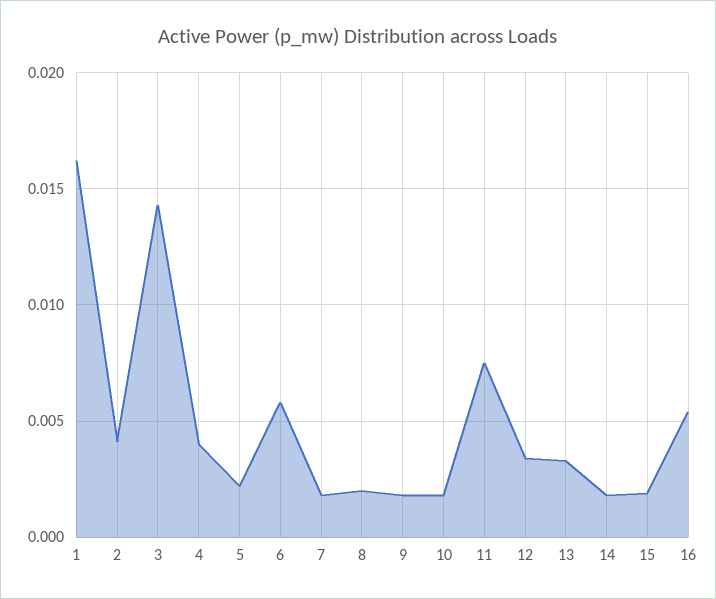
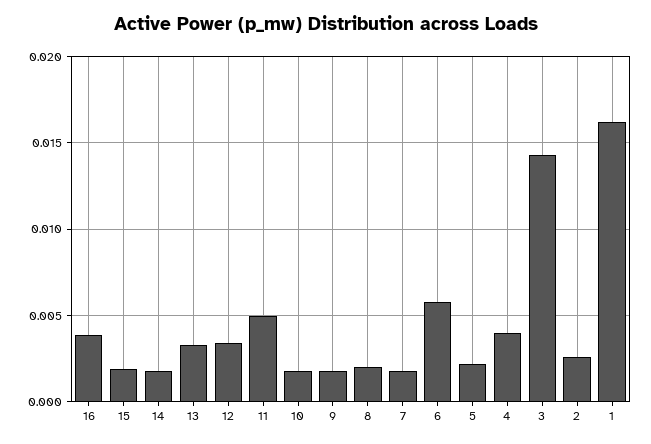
2: 0.004 -> 0.0025
11: 0.0075 -> 0.005
16: 0.0055 -> 0.004

